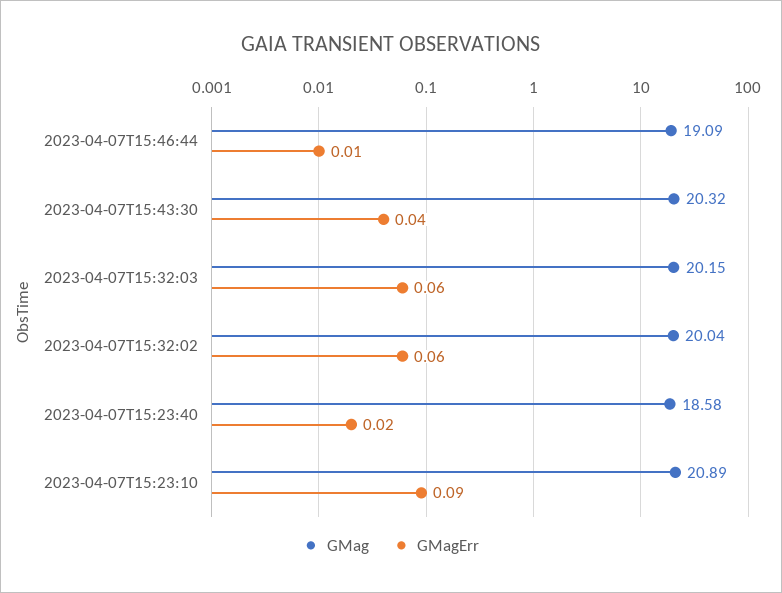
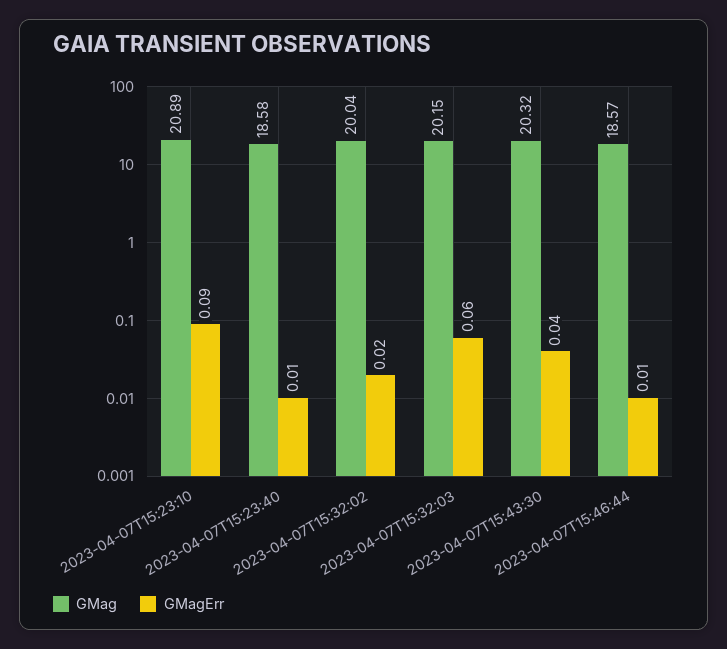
GMag, 2023-04-07T15:46:44: 19.09 -> 18.57
GMagErr, 2023-04-07T15:32:02: 0.06 -> 0.02
GMagErr, 2023-04-07T15:23:40: 0.02 -> 0.01

